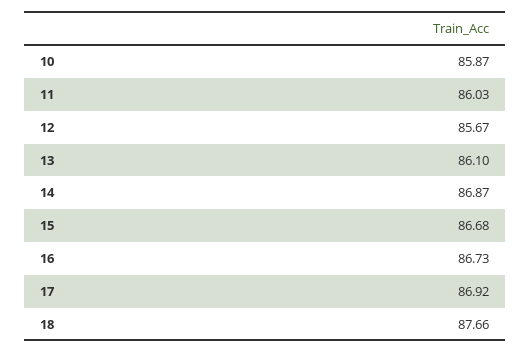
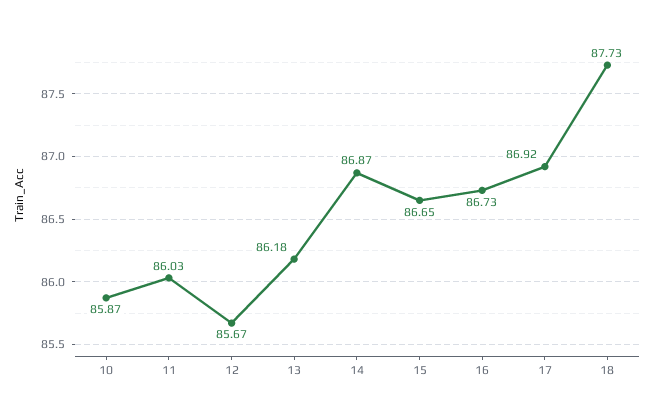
13: 86.1 -> 86.18
15: 86.68 -> 86.65
18: 87.66 -> 87.73

